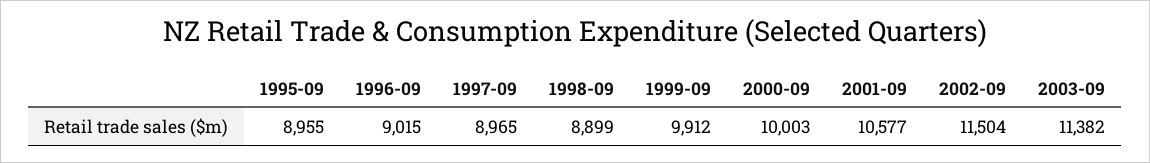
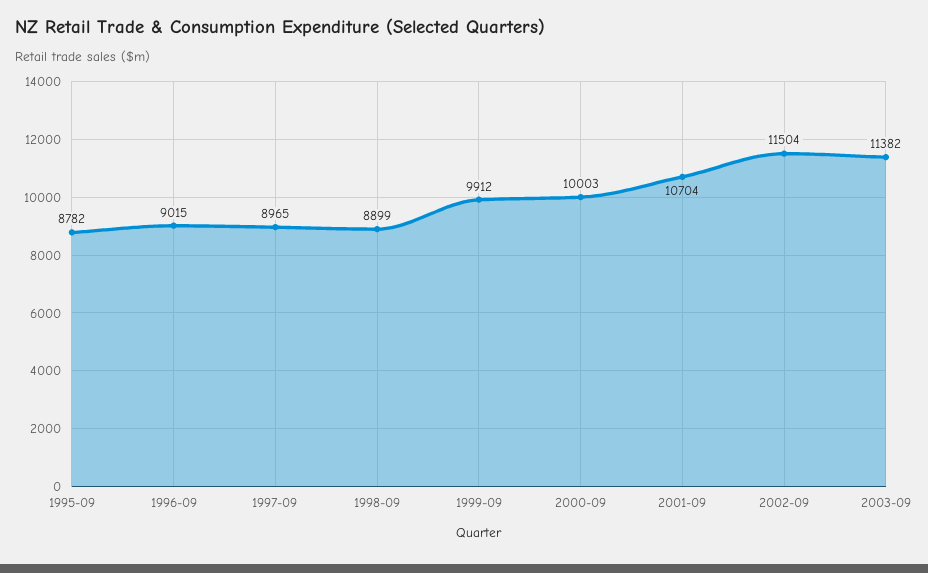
1995-09: 8955 -> 8782
2001-09: 10577 -> 10704

